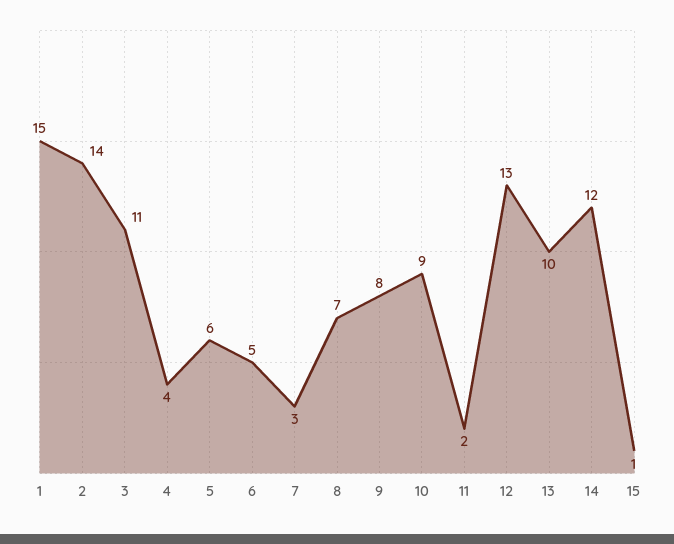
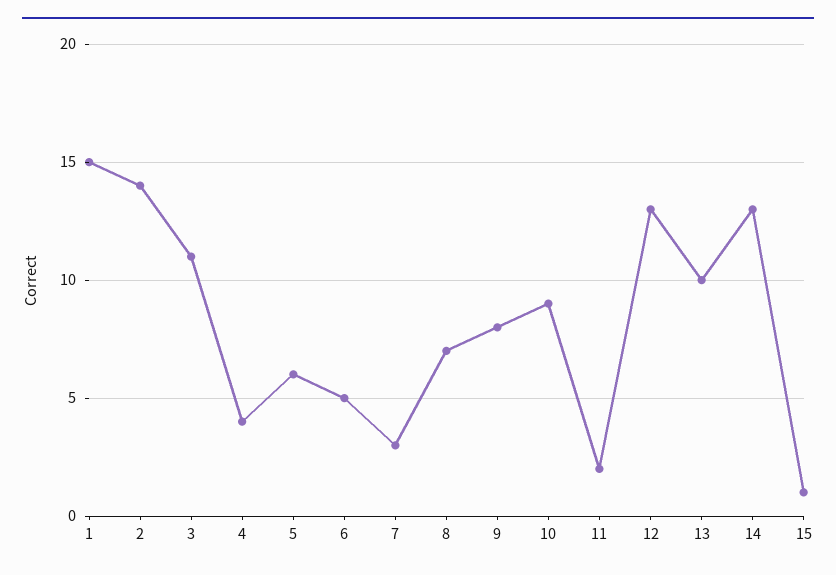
14: 12 -> 13

